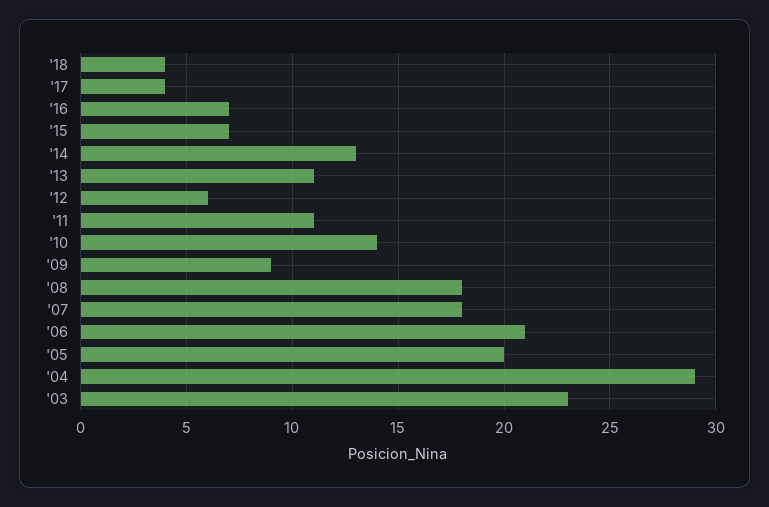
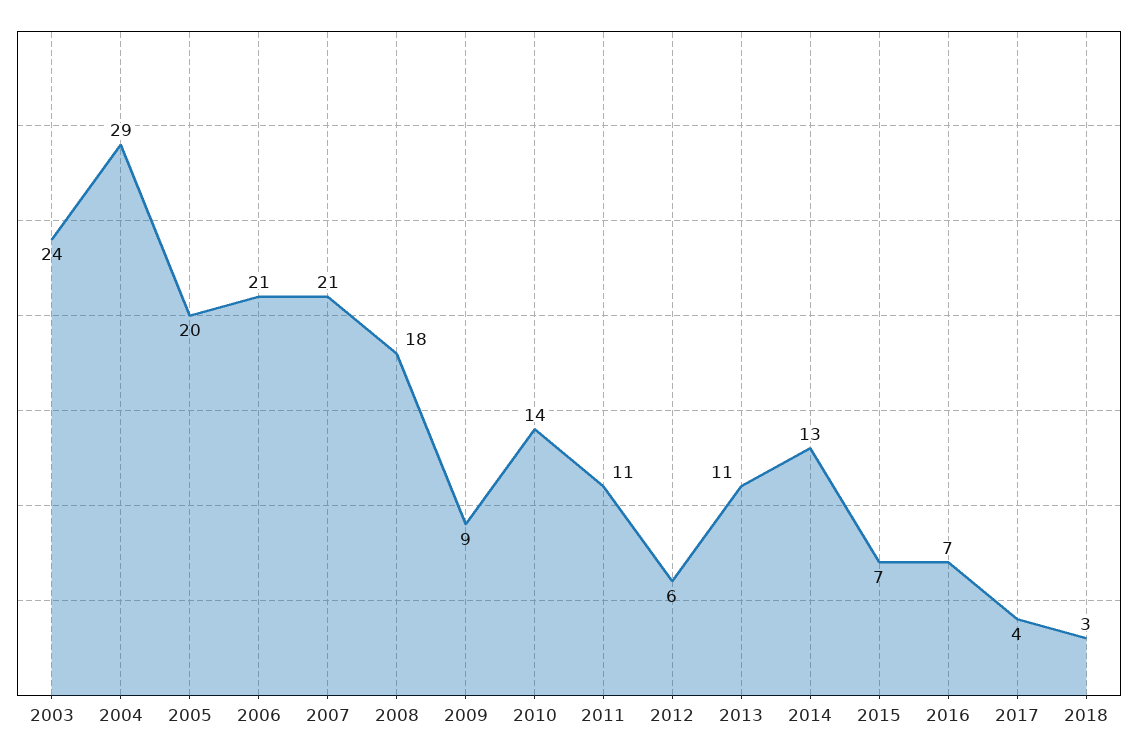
'18: 4 -> 3
'07: 18 -> 21
'03: 23 -> 24

